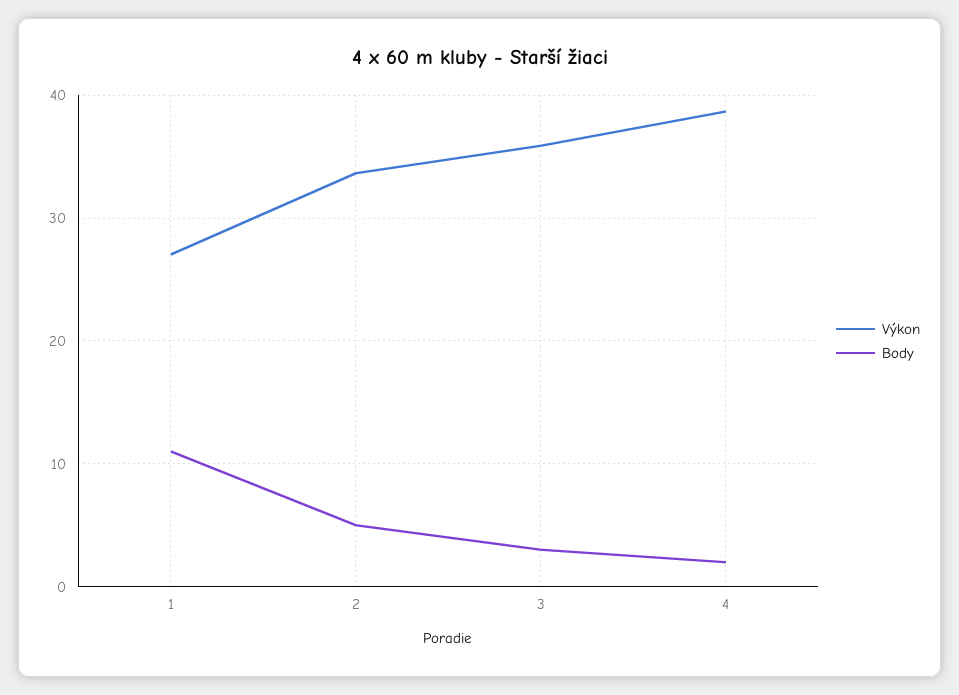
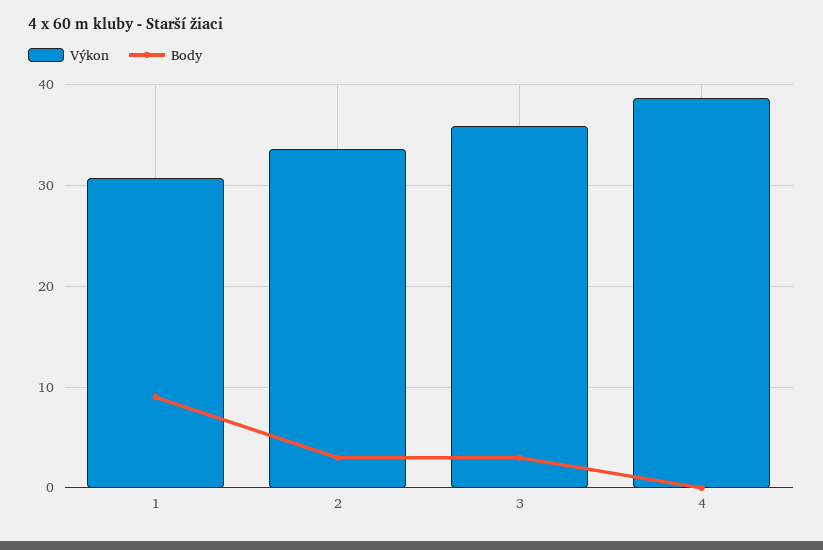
Výkon, 1: 27 -> 31
Body, 1: 11 -> 9
Body, 2: 5 -> 3
Body, 4: 2 -> 0

